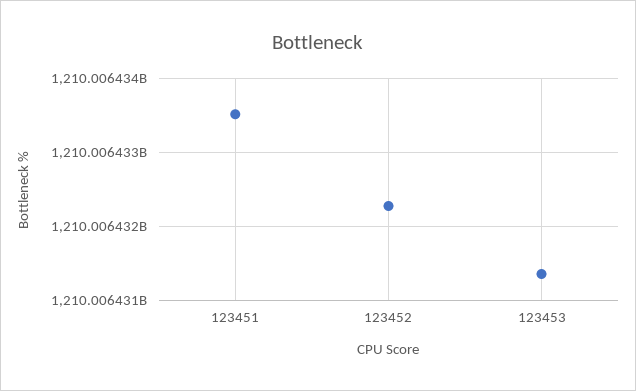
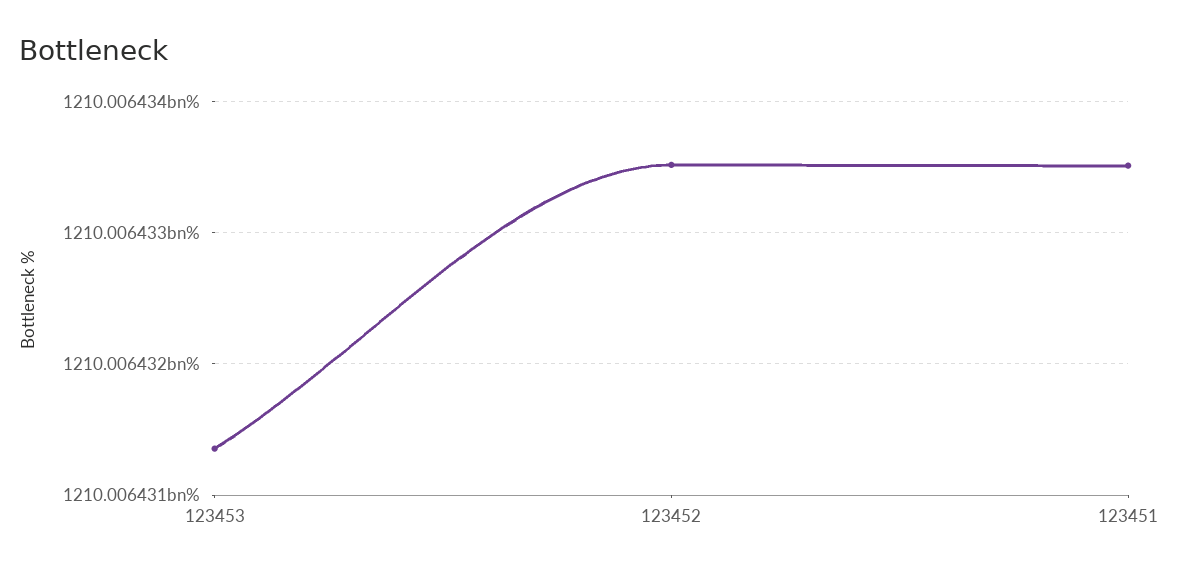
123452: 1210006432300 -> 1210006433500

